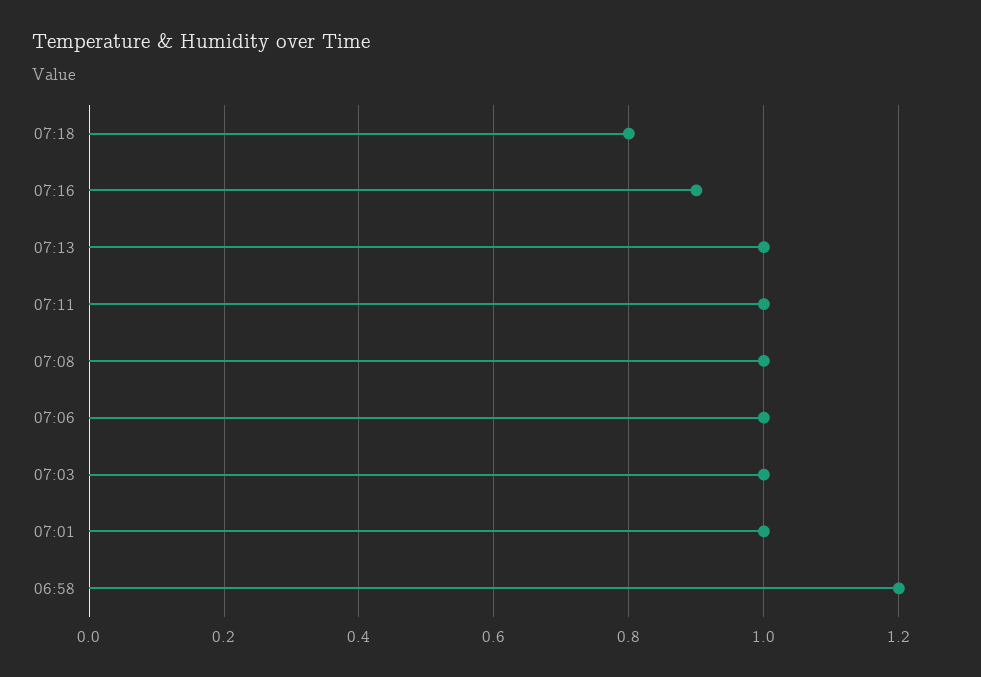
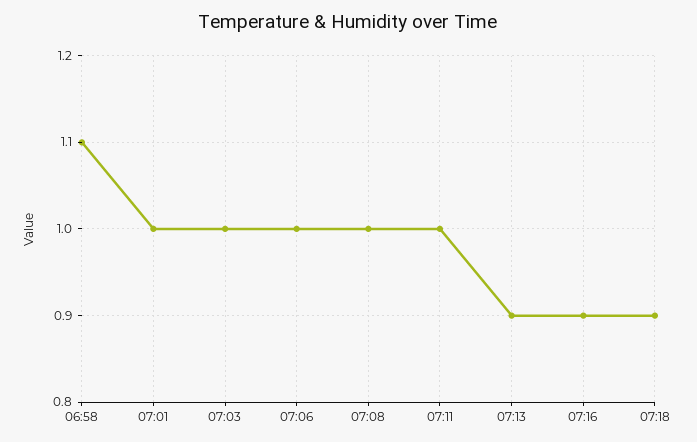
07:18: 0.8 -> 0.9
07:13: 1 -> 0.9
06:58: 1.2 -> 1.1

